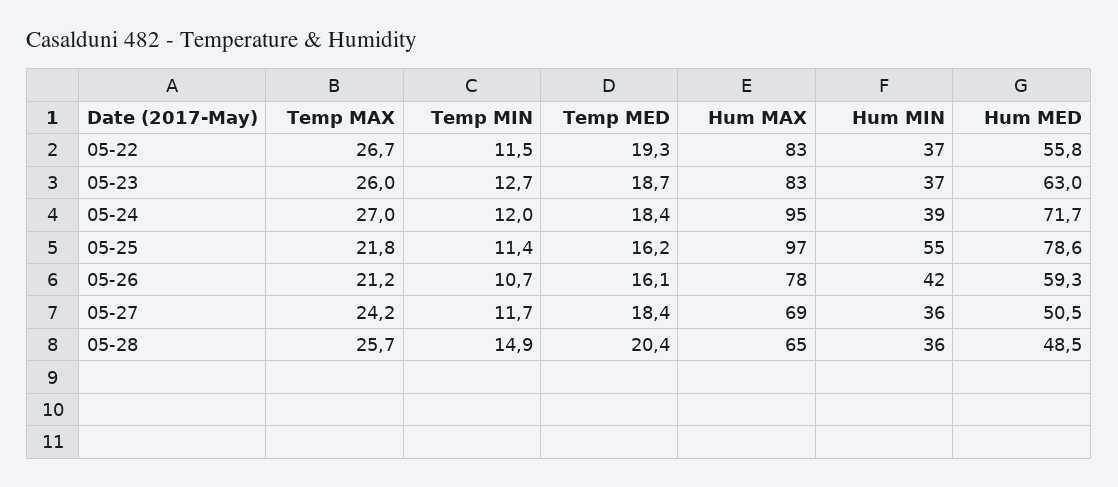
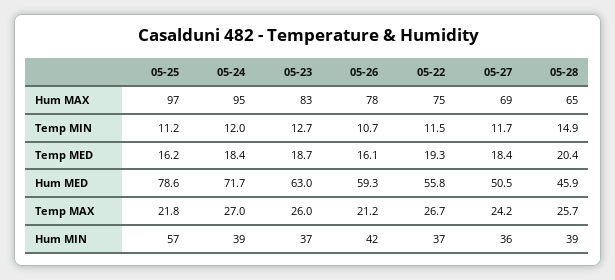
Hum MAX, 05-22: 83 -> 75
Temp MIN, 05-25: 11.4 -> 11.2
Hum MIN, 05-25: 55 -> 57
Hum MIN, 05-28: 36 -> 39
Hum MED, 05-28: 48.5 -> 45.9

